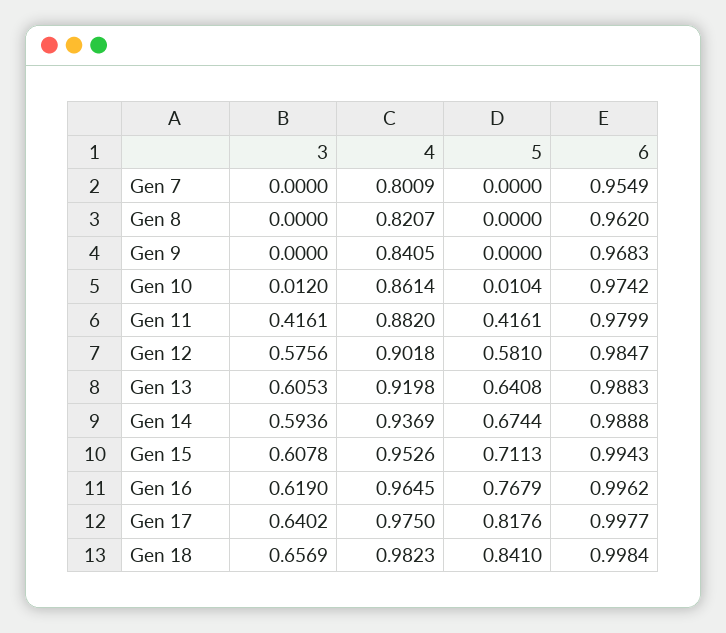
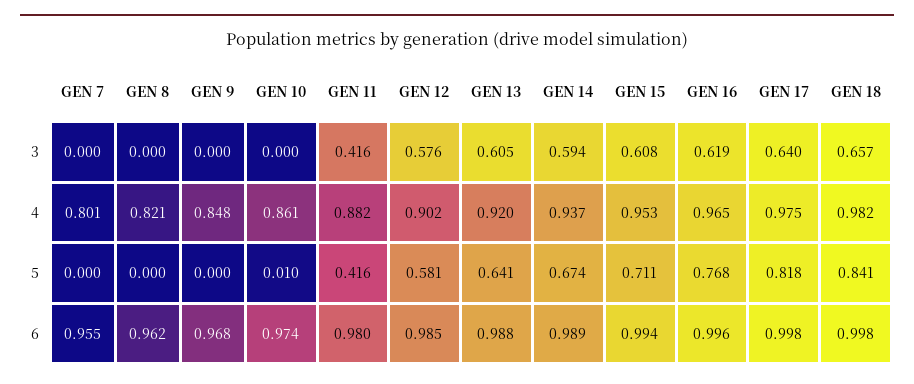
4, Gen 9: 0.8405 -> 0.848
3, Gen 10: 0.012 -> 0

